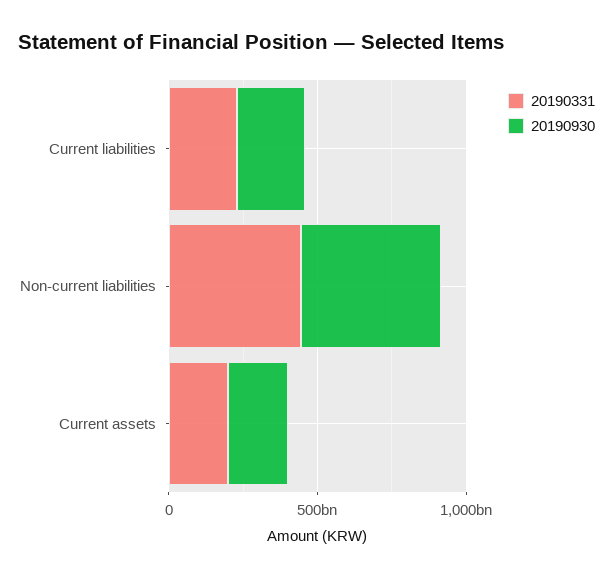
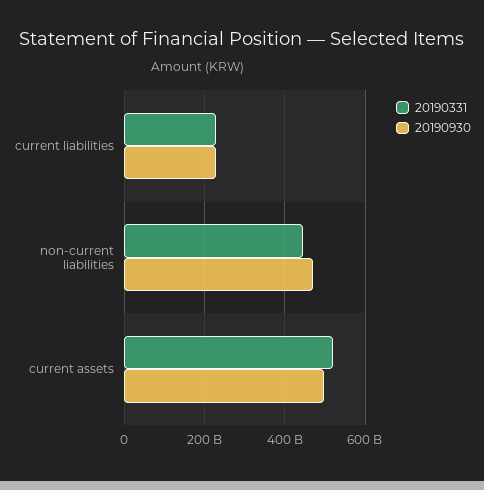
20190331, Current assets: 200000000000 -> 520000000000
20190930, Current assets: 200000000000 -> 500000000000

